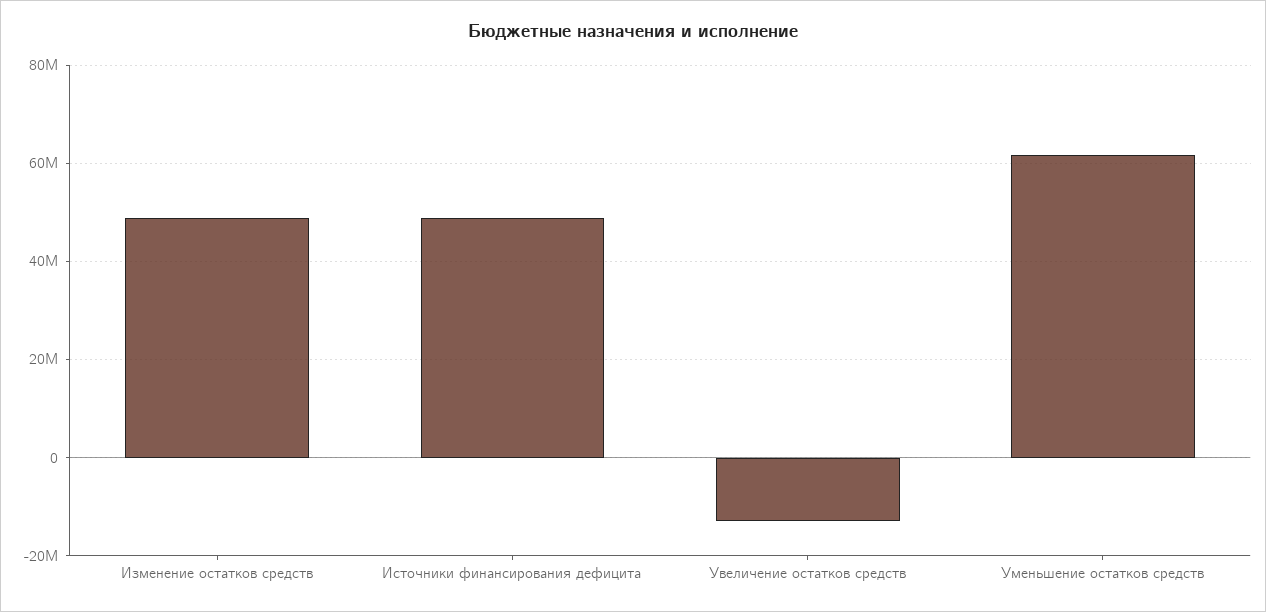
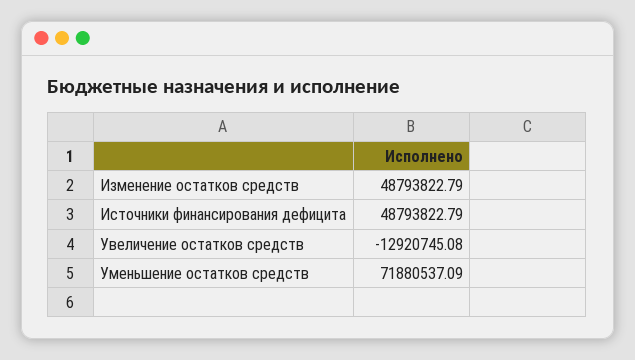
Уменьшение остатков средств: 62000000 -> 71880537.09

